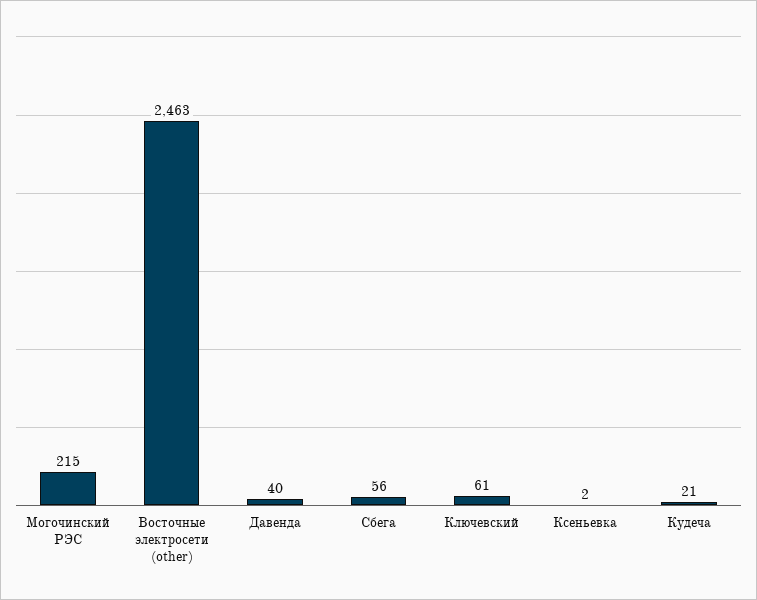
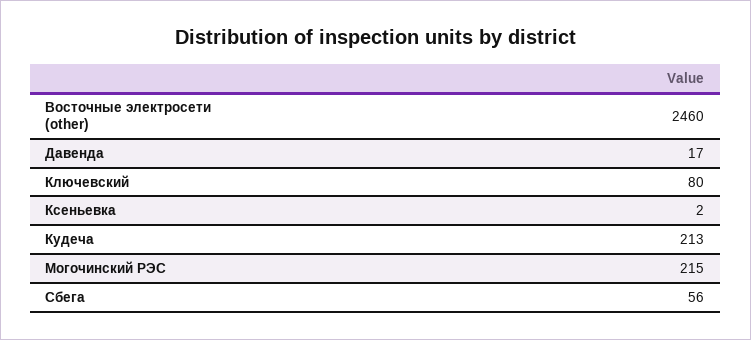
Восточные электросети (other): 2463 -> 2460
Давенда: 40 -> 17
Ключевский: 61 -> 80
Кудеча: 21 -> 213

